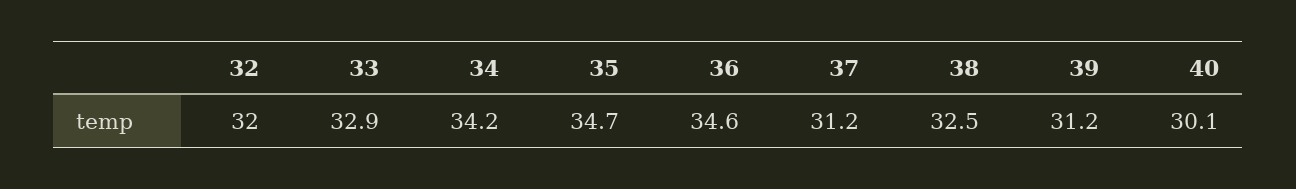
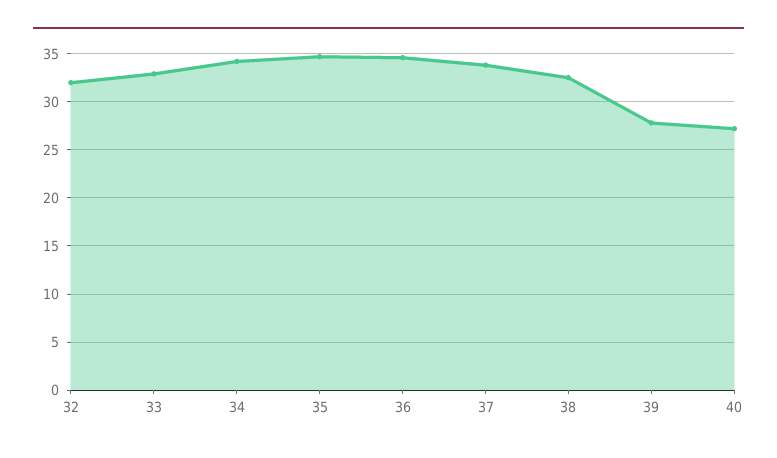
37: 31.2 -> 34
39: 31.2 -> 28
40: 30.1 -> 27

